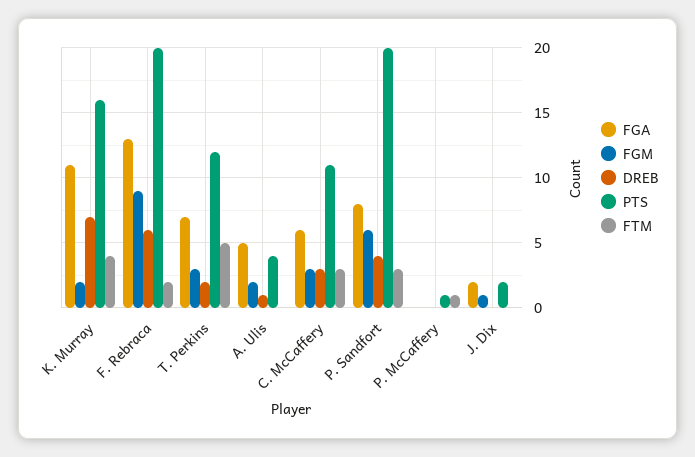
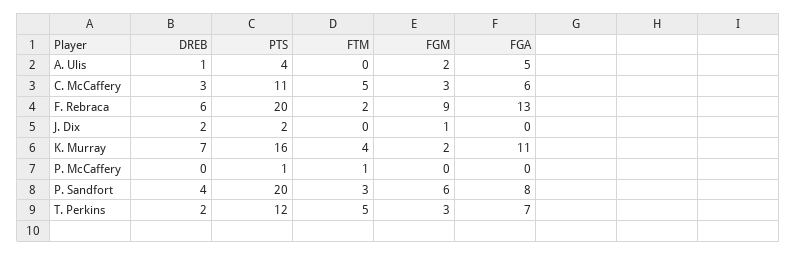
FTM, C. McCaffery: 3 -> 5
FGA, J. Dix: 2 -> 0
DREB, J. Dix: 0 -> 2

